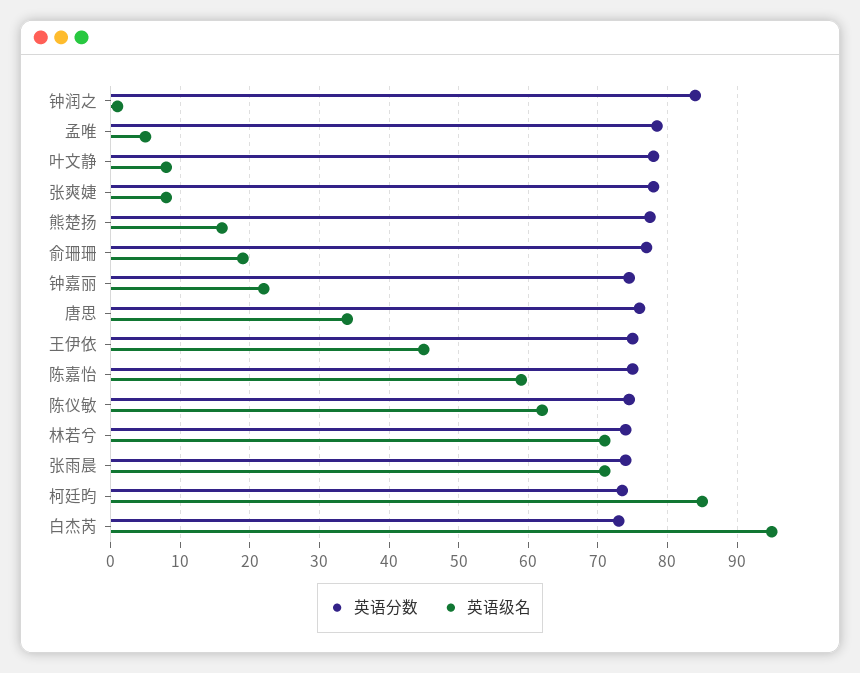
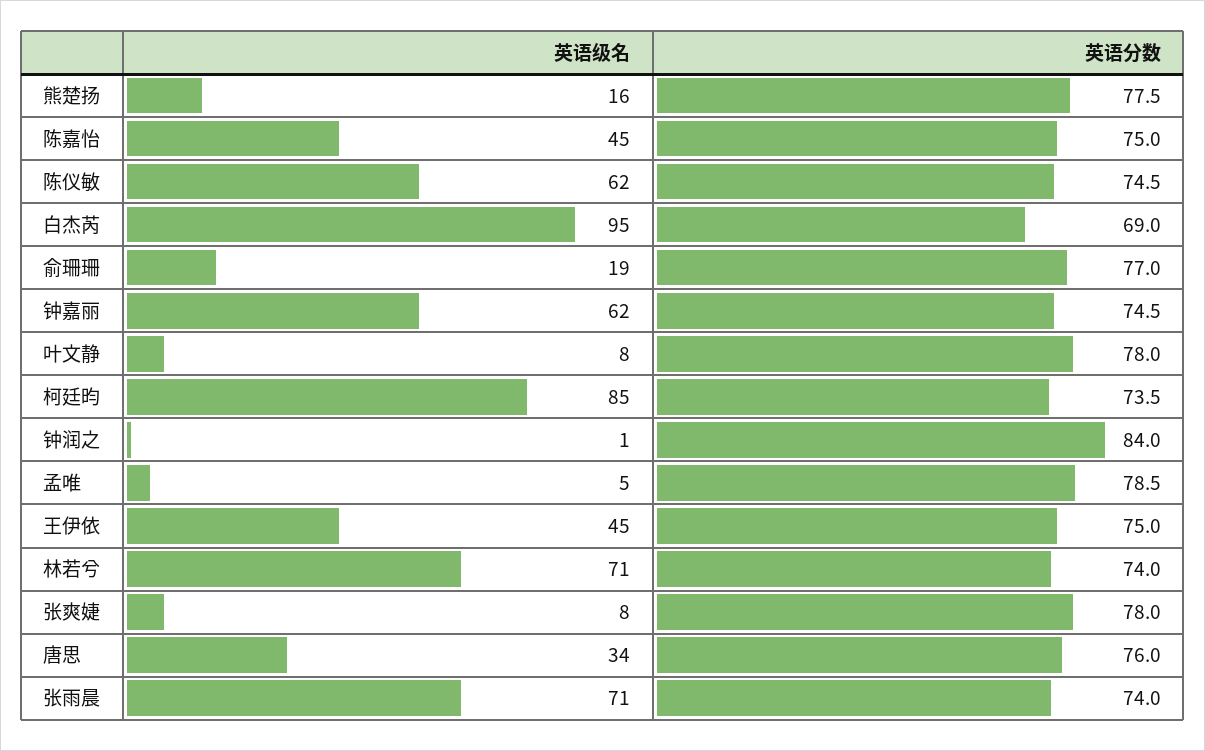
英语级名, 钟嘉丽: 22 -> 62
英语级名, 陈嘉怡: 59 -> 45
英语分数, 白杰芮: 73 -> 69

